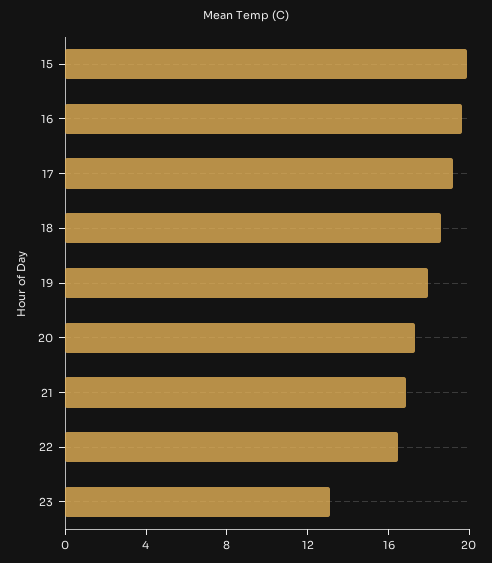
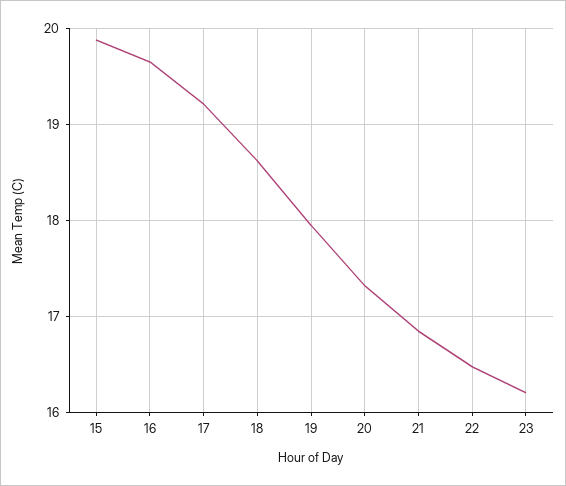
23: 13 -> 16.2

